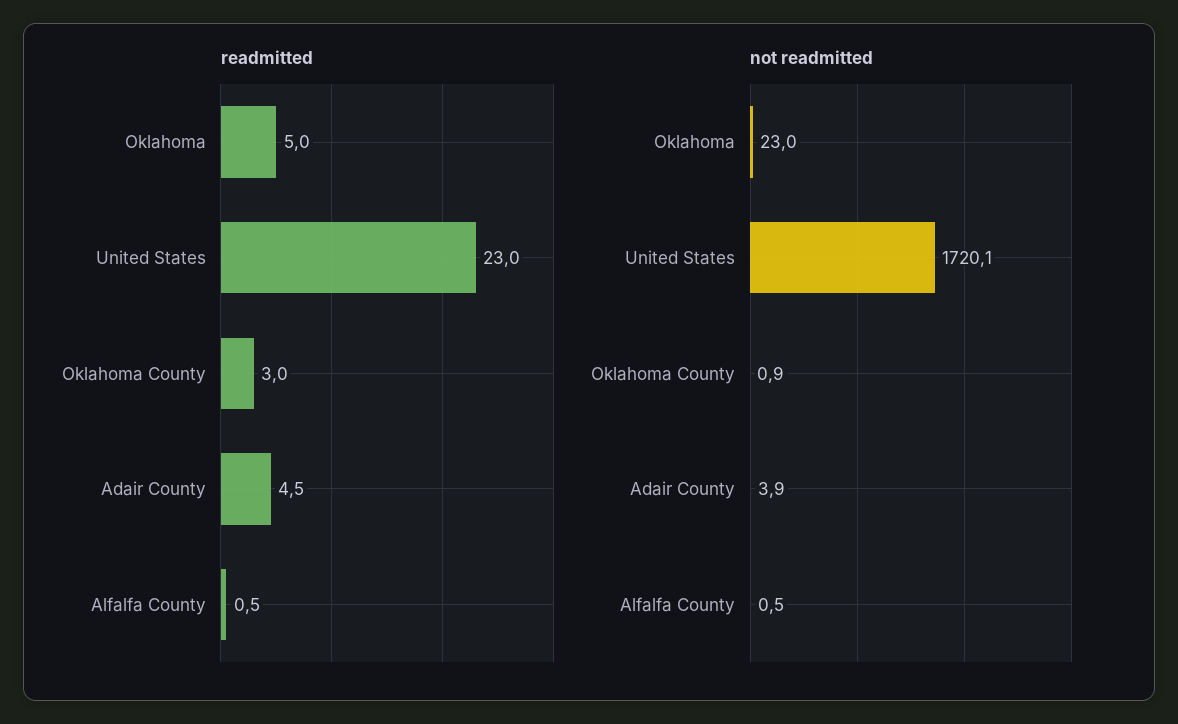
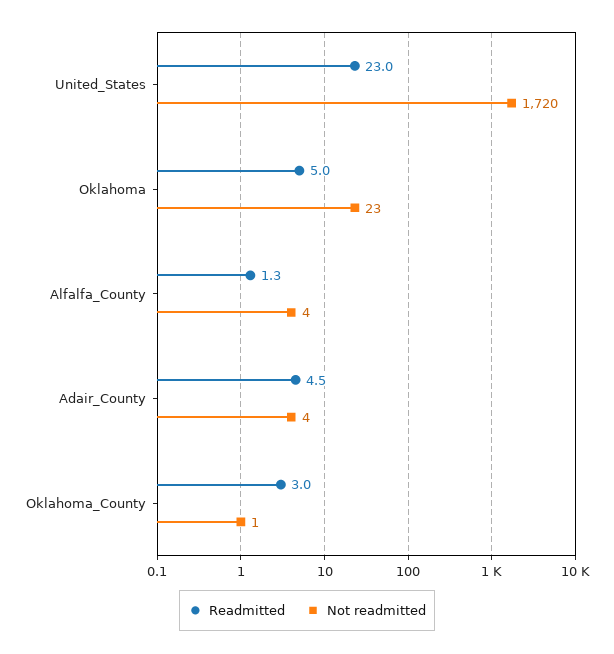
readmitted, Alfalfa County: 0.5 -> 1.3
not readmitted, Alfalfa County: 0.5 -> 4

